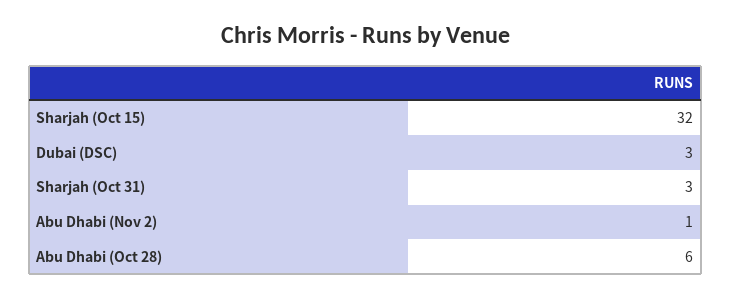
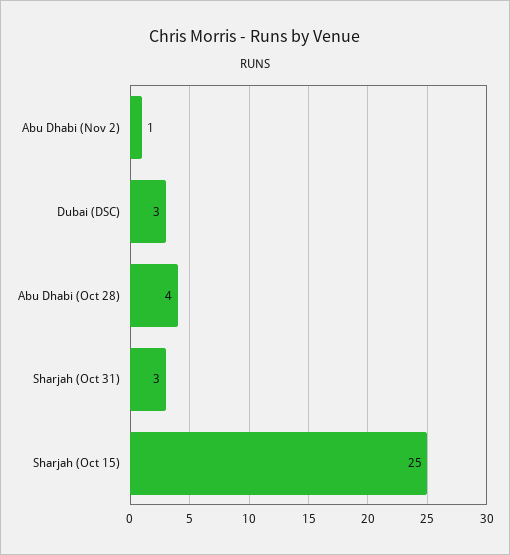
Sharjah (Oct 15): 32 -> 25
Abu Dhabi (Oct 28): 6 -> 4

